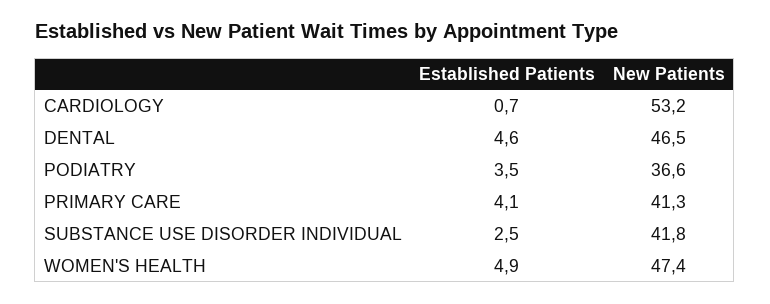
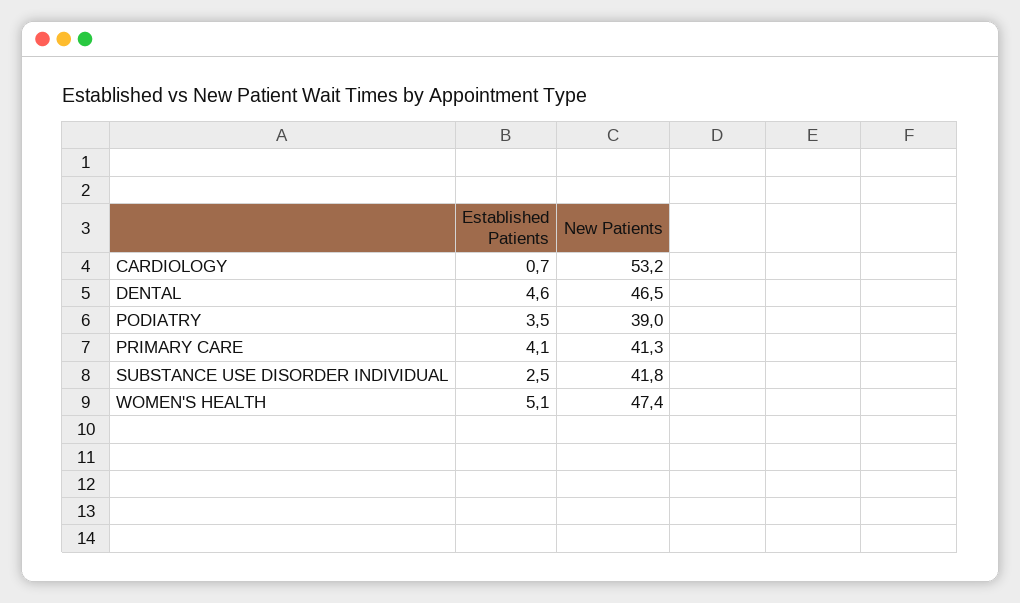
New Patients, PODIATRY: 36.6 -> 39
Established Patients, WOMEN'S HEALTH: 4.9 -> 5.1

